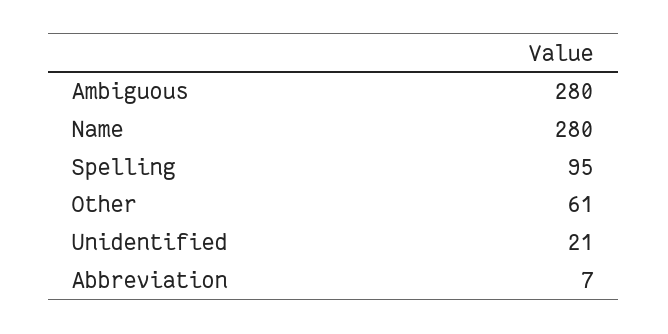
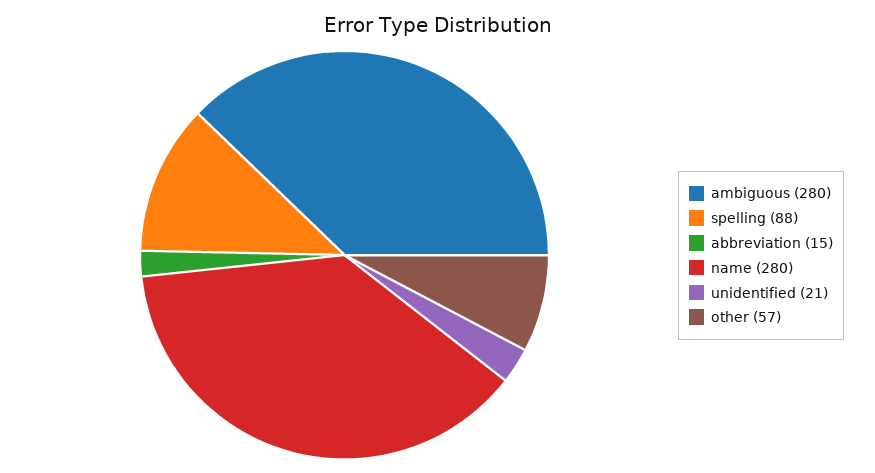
Spelling: 95 -> 88
Other: 61 -> 57
Abbreviation: 7 -> 15

